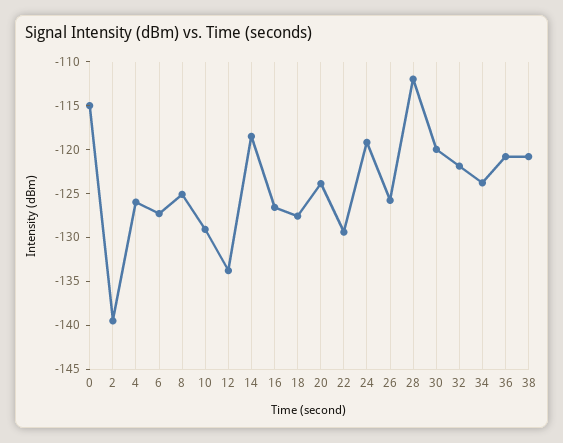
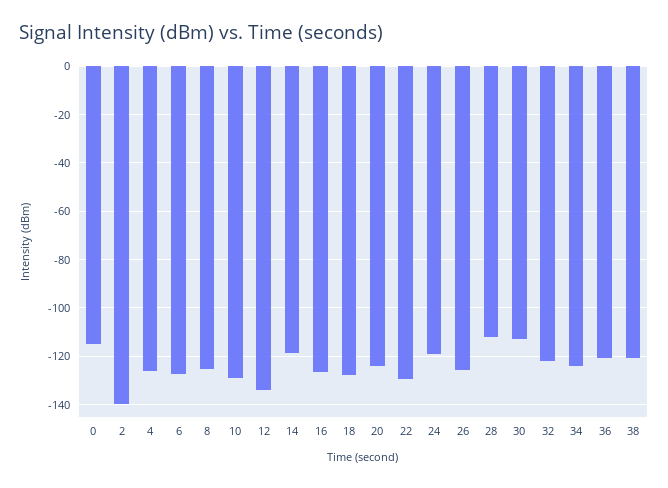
30: -120 -> -112.5

